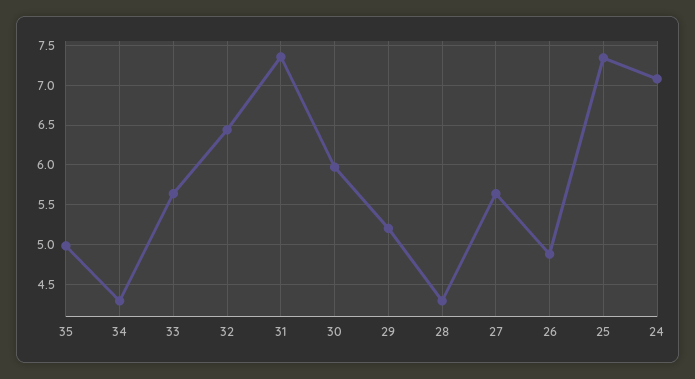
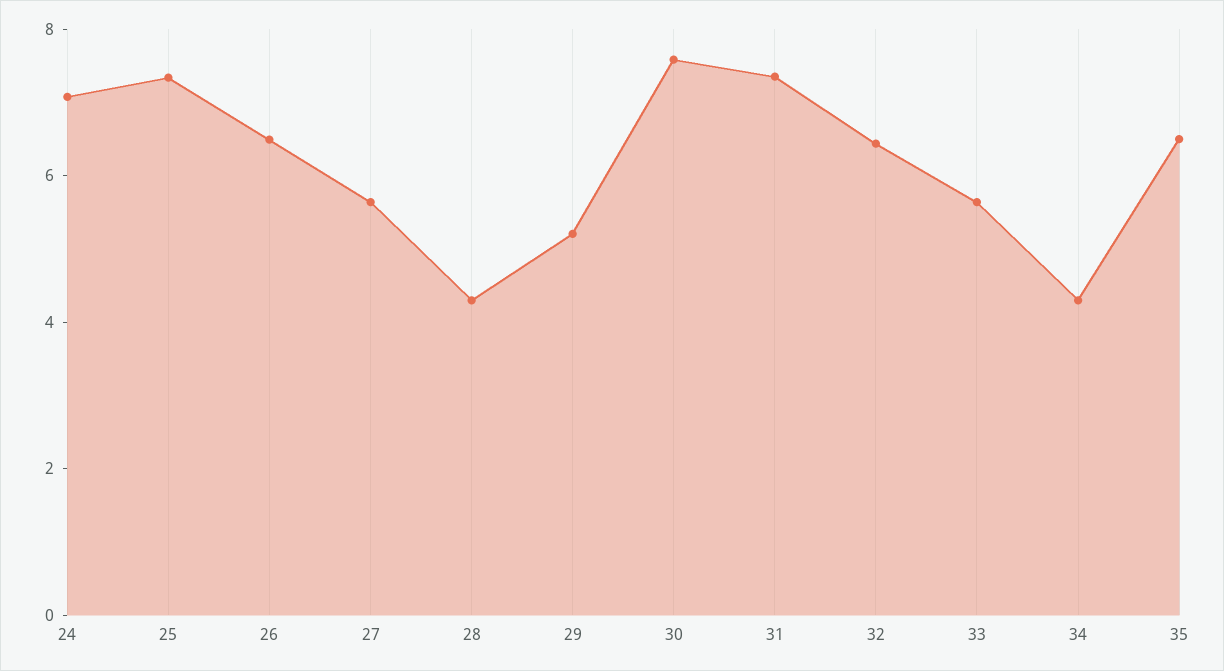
35: 5 -> 6.5
30: 6 -> 7.5
26: 4.9 -> 6.5

